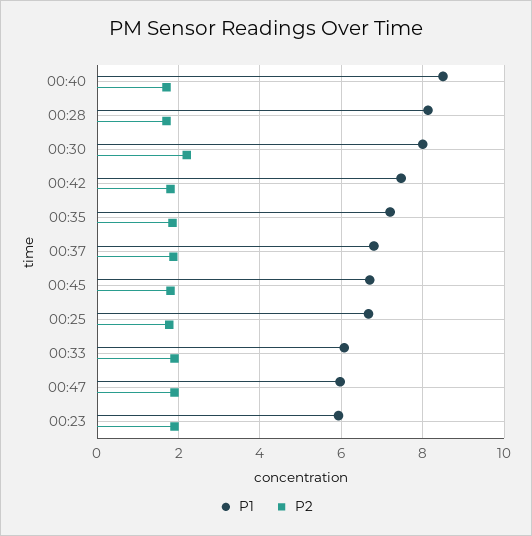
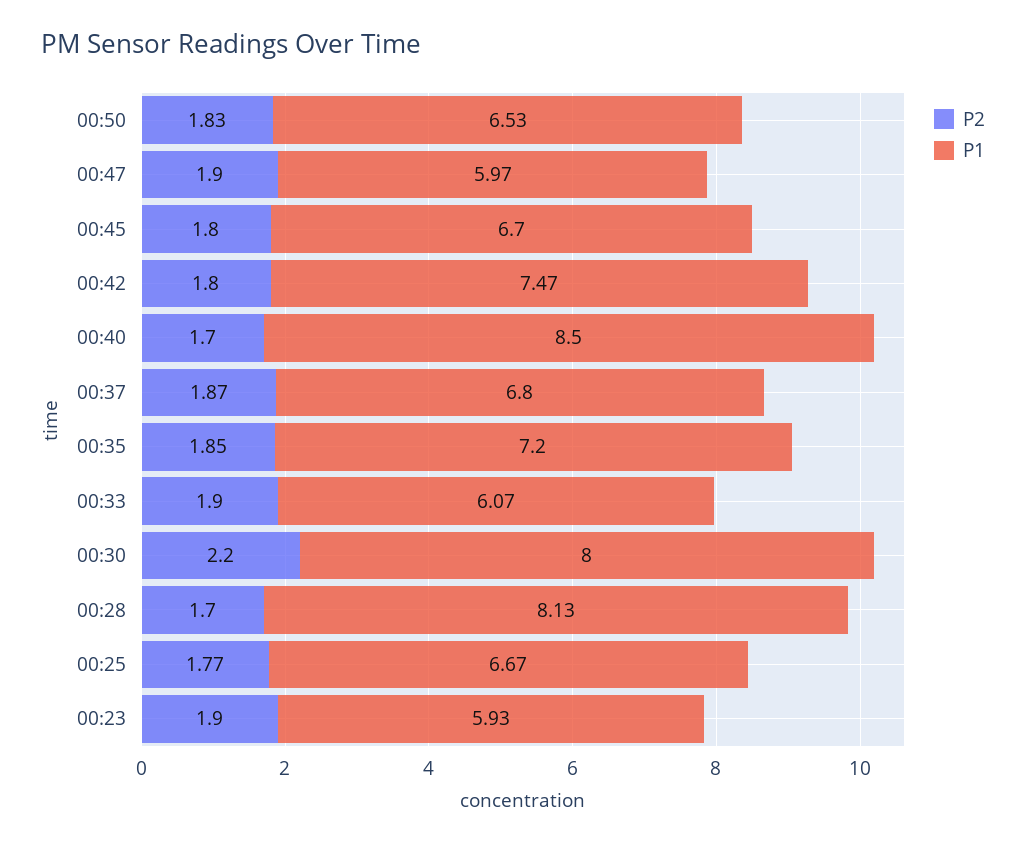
P2, 00:50: none -> 1.83
P1, 00:50: none -> 6.53

